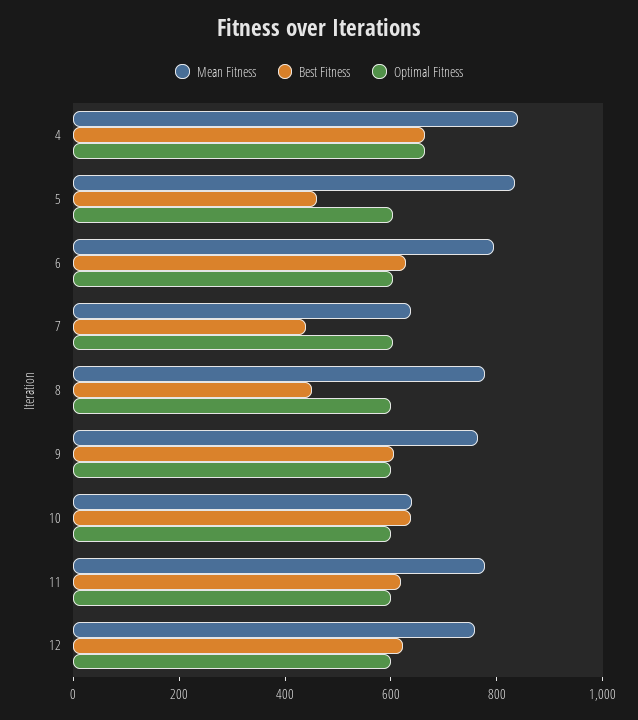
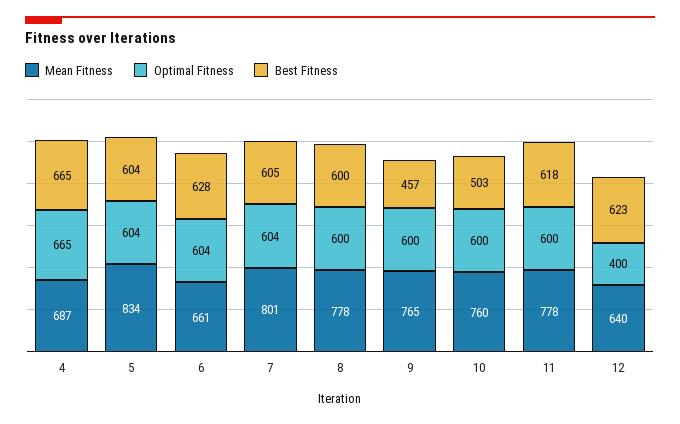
Mean Fitness, 4: 850 -> 687
Best Fitness, 5: 450 -> 604
Mean Fitness, 6: 800 -> 661
Mean Fitness, 7: 650 -> 801
Best Fitness, 7: 450 -> 605
Best Fitness, 8: 450 -> 600
Best Fitness, 9: 600 -> 457
Mean Fitness, 10: 650 -> 760
Best Fitness, 10: 650 -> 503
Mean Fitness, 12: 750 -> 640
Optimal Fitness, 12: 600 -> 400

